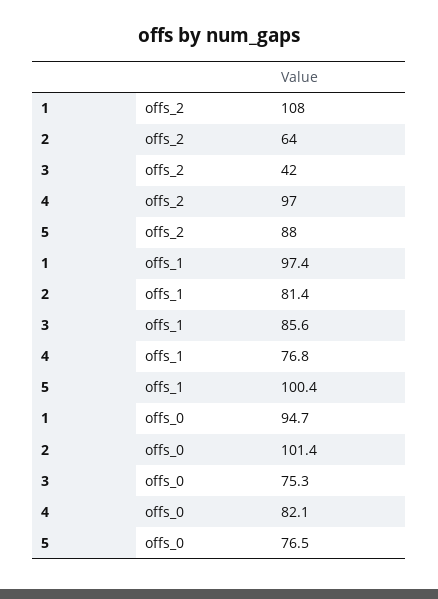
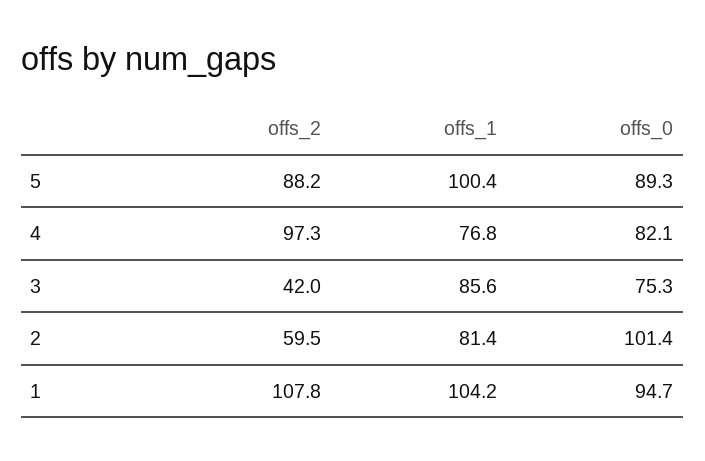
2, offs_2: 64 -> 59.5
1, offs_1: 97.4 -> 104.2
5, offs_0: 76.5 -> 89.3

